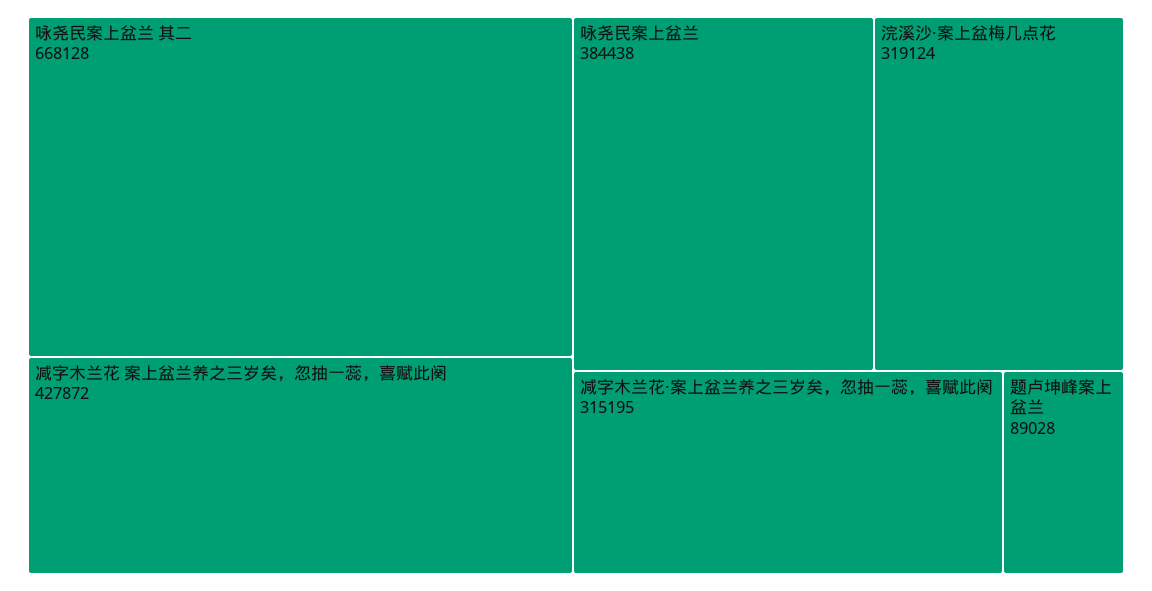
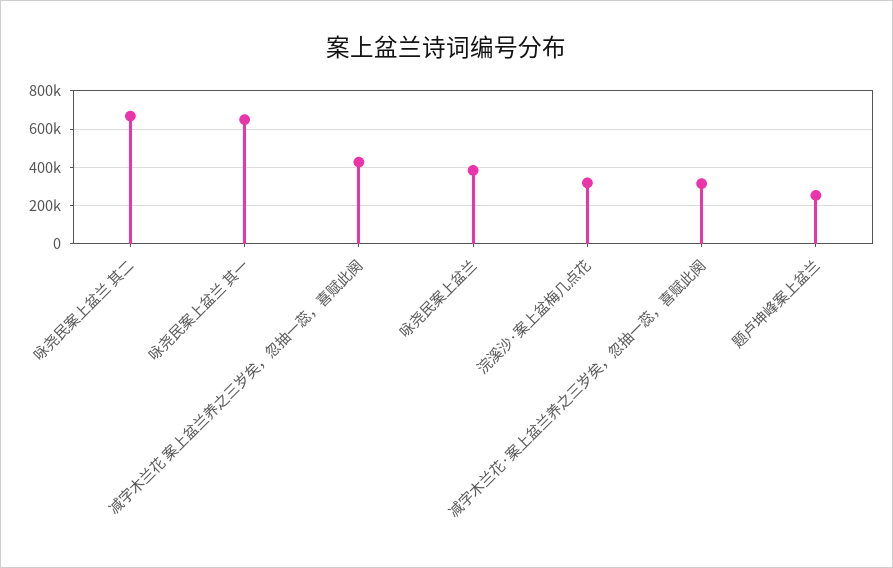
题卢坤峰案上盆兰: 89028 -> 250000
咏尧民案上盆兰 其一: none -> 650000

